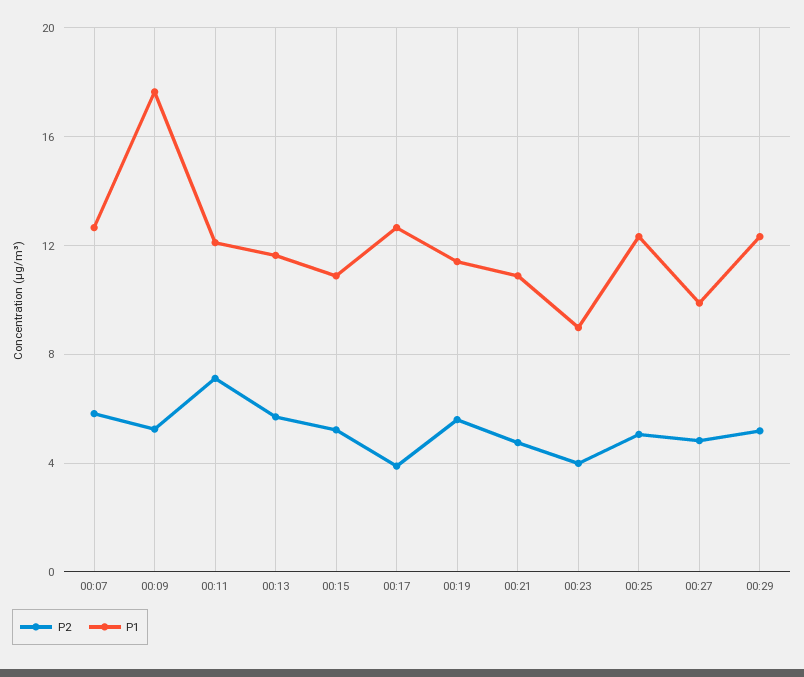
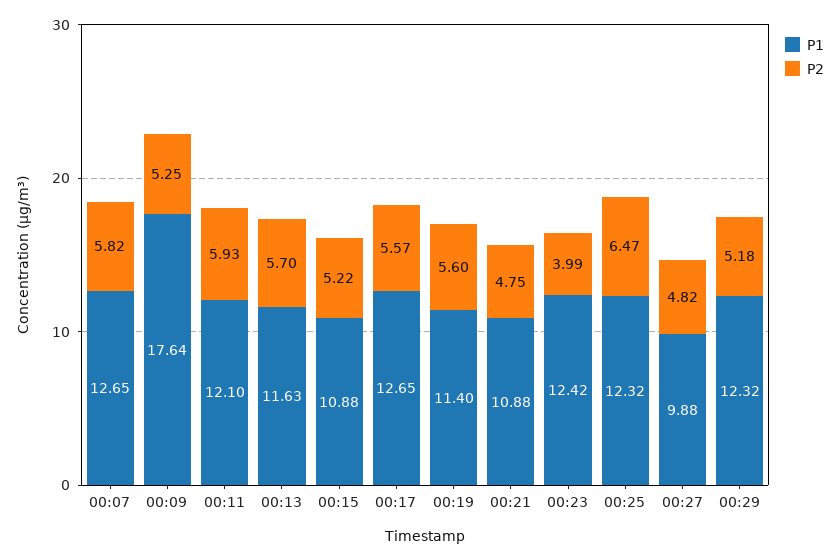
P2, 00:11: 7 -> 5.93
P2, 00:17: 4 -> 5.57
P1, 00:23: 9 -> 12.42
P2, 00:25: 5 -> 6.47

